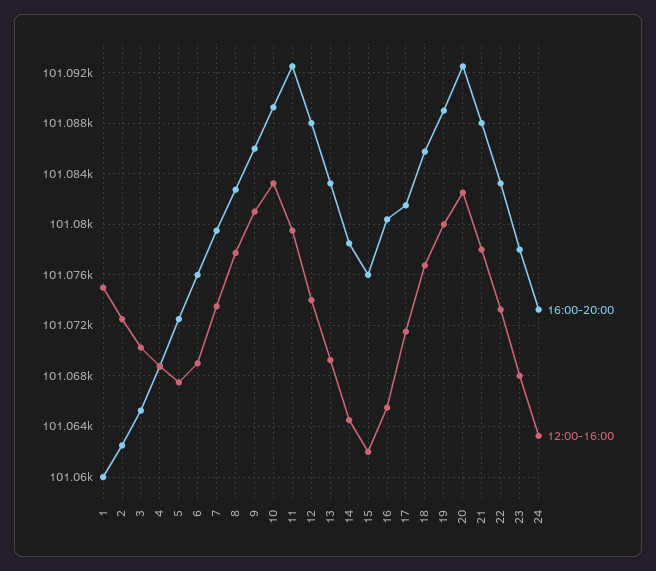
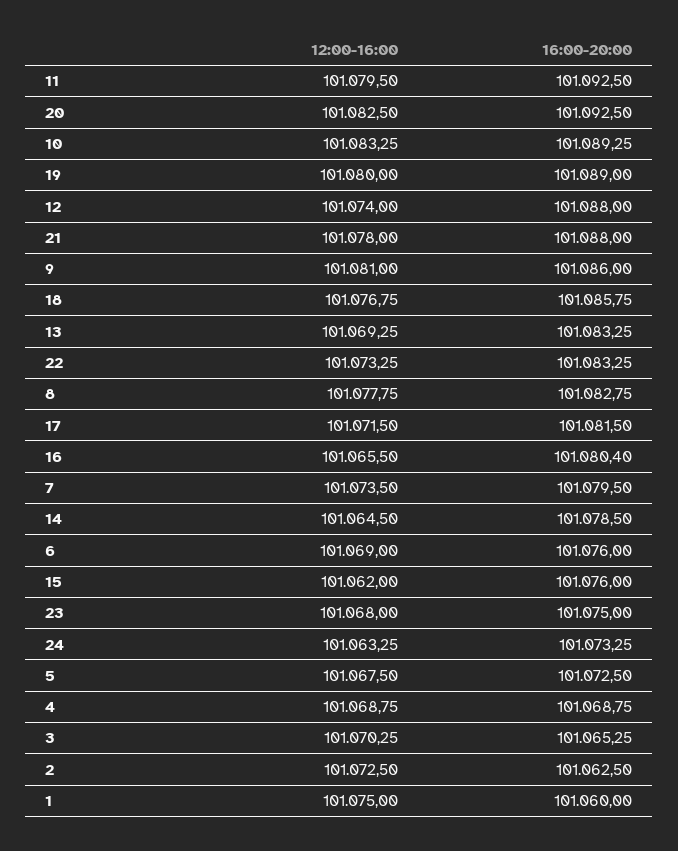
16:00-20:00, 23: 101078 -> 101075

